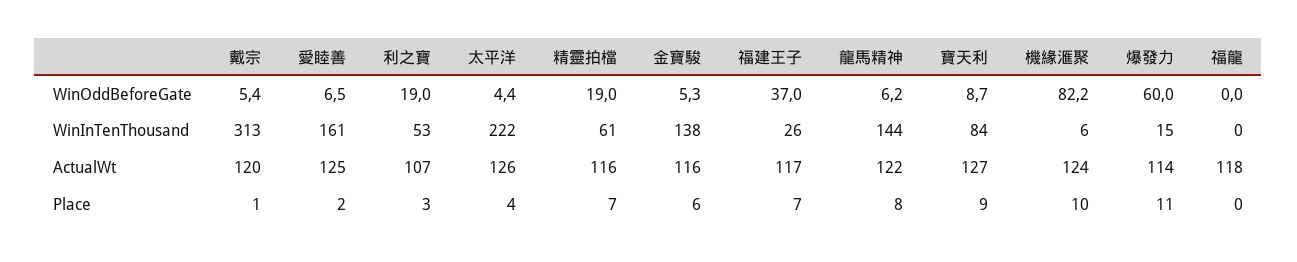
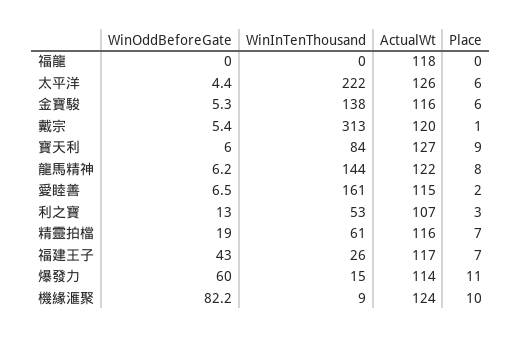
利之寶, WinOddBeforeGate: 19 -> 13
福建王子, WinOddBeforeGate: 37 -> 43
寶天利, WinOddBeforeGate: 8.7 -> 6
機緣滙聚, WinInTenThousand: 6 -> 9
愛睦善, ActualWt: 125 -> 115
太平洋, Place: 4 -> 6

